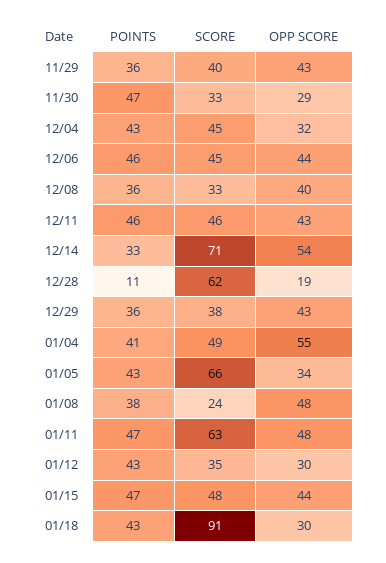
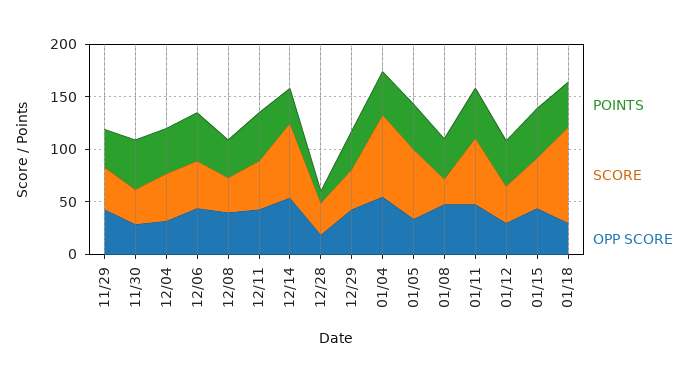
SCORE, 12/28: 62 -> 30
SCORE, 01/04: 49 -> 80

